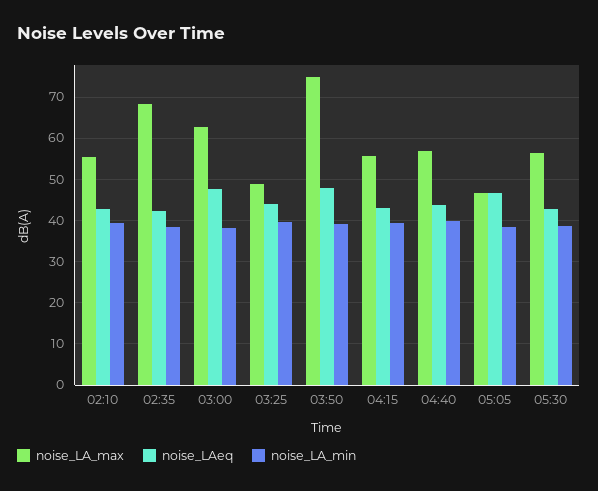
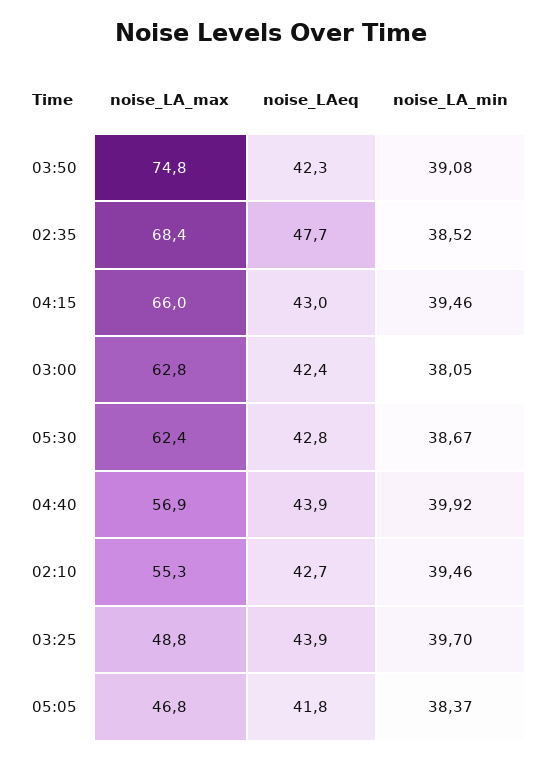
noise_LAeq, 02:35: 42 -> 47.7
noise_LAeq, 03:00: 48 -> 42.4
noise_LAeq, 03:50: 48 -> 42.3
noise_LA_max, 04:15: 56 -> 66
noise_LAeq, 05:05: 46 -> 41.8
noise_LA_max, 05:30: 56 -> 62.4

